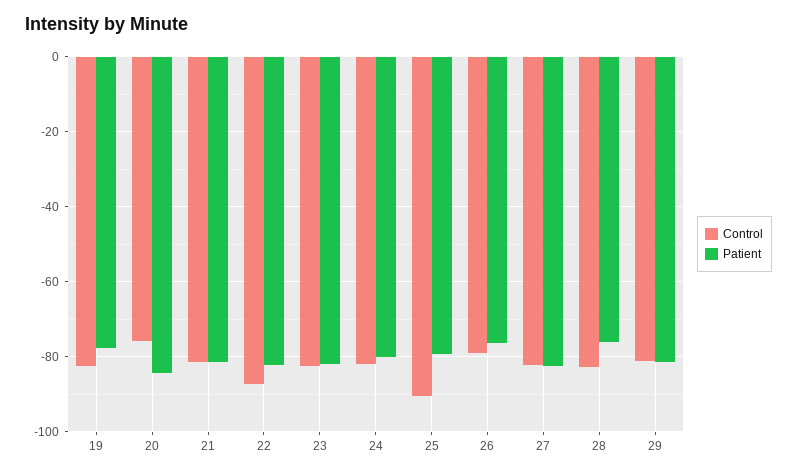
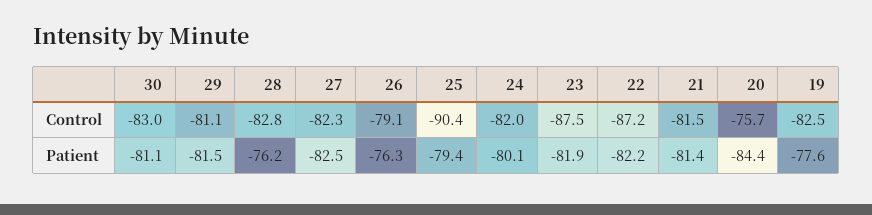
Control, 23: -82 -> -87.5
Control, 30: none -> -83
Patient, 30: none -> -81.1

